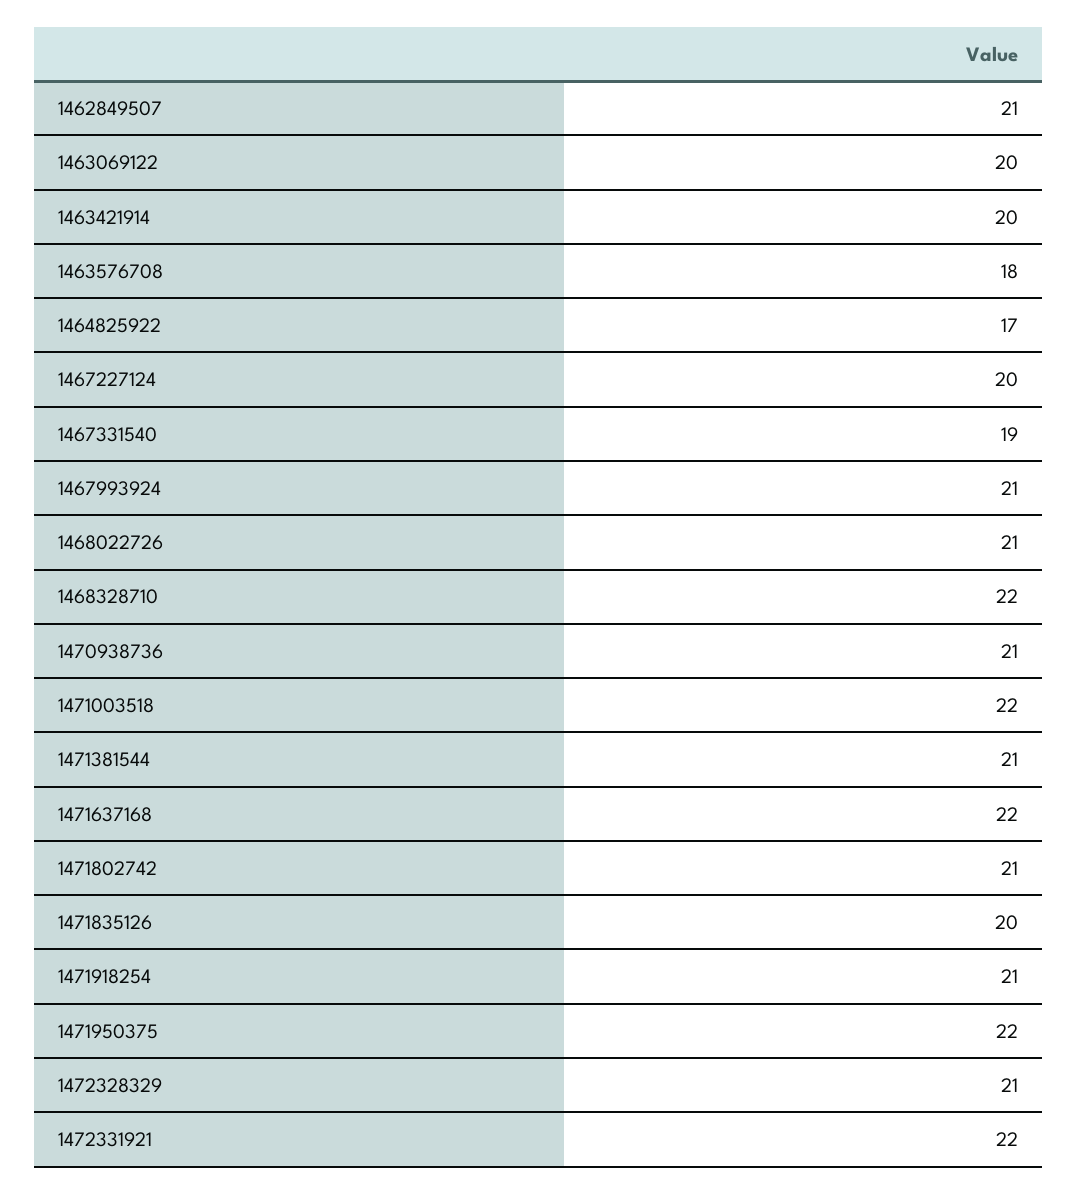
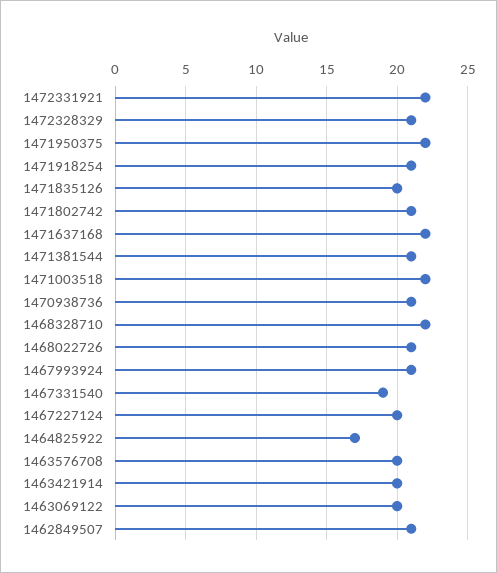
1463576708: 18 -> 20

